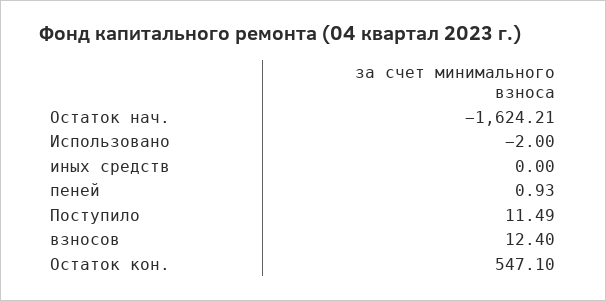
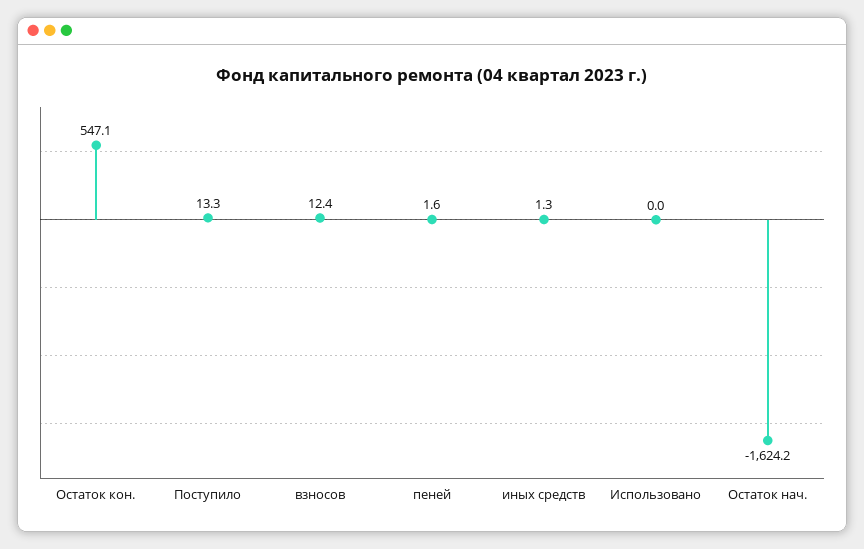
Использовано: -2 -> 0
иных средств: 0 -> 1.3
пеней: 0.93 -> 1.6
Поступило: 11.49 -> 13.3

